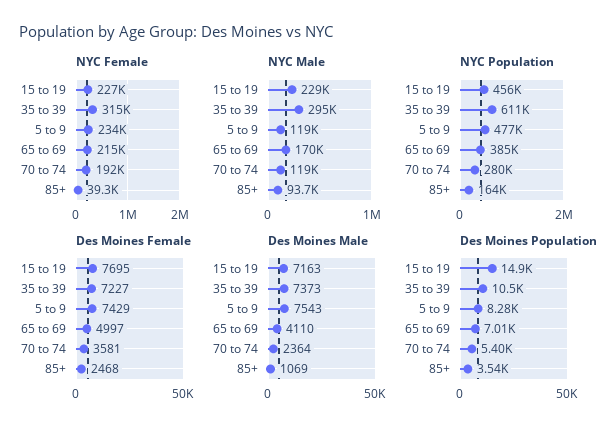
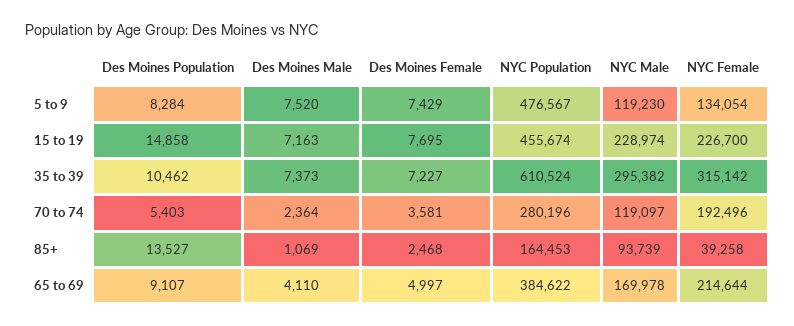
NYC Female, 5 to 9: 234000 -> 134054
Des Moines Male, 5 to 9: 7543 -> 7520
Des Moines Population, 65 to 69: 7010 -> 9107
Des Moines Population, 85+: 3540 -> 13527

